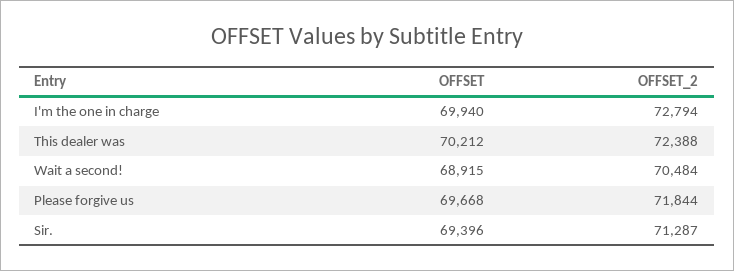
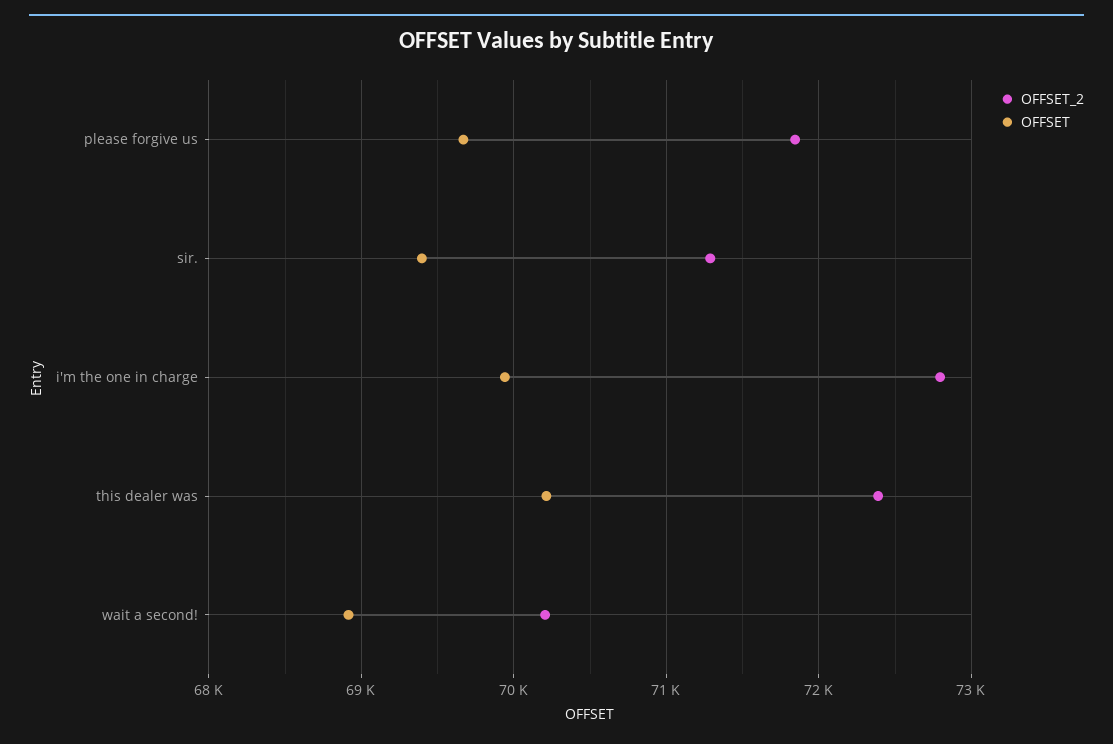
OFFSET_2, Wait a second!: 70484 -> 70200

